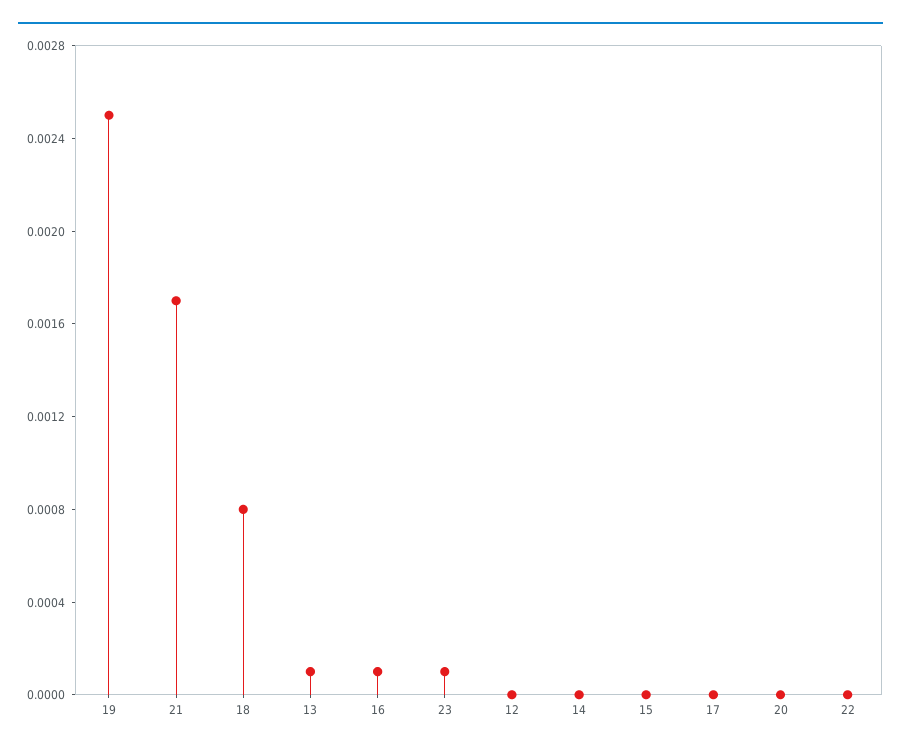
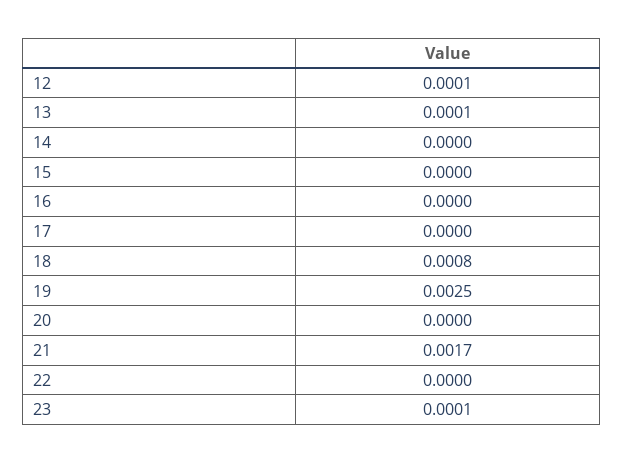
16: 0.0001 -> 0
12: 0 -> 0.0001

